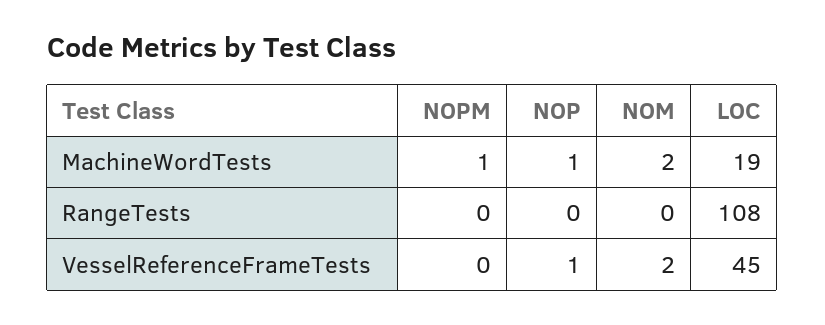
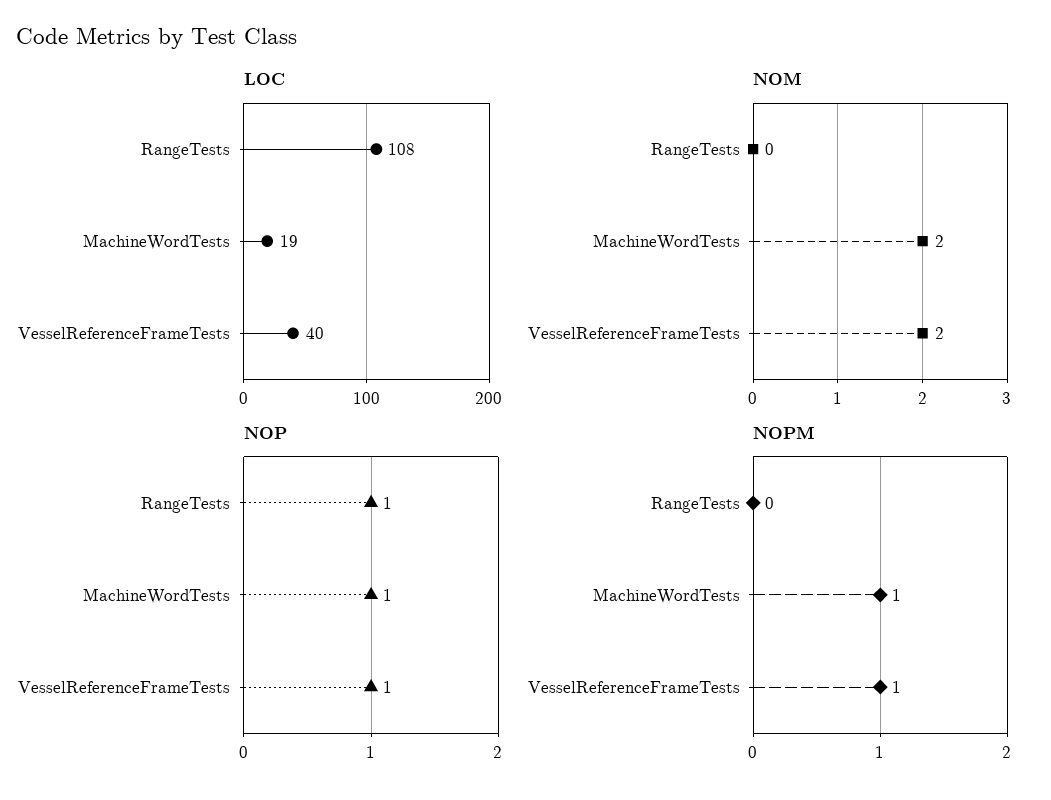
NOP, RangeTests: 0 -> 1
NOPM, VesselReferenceFrameTests: 0 -> 1
LOC, VesselReferenceFrameTests: 45 -> 40

